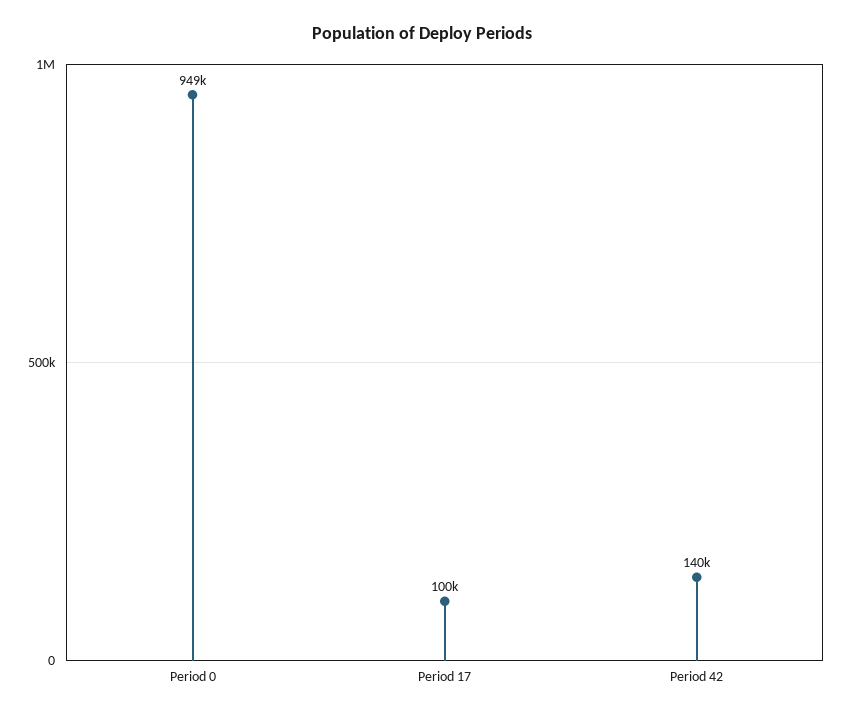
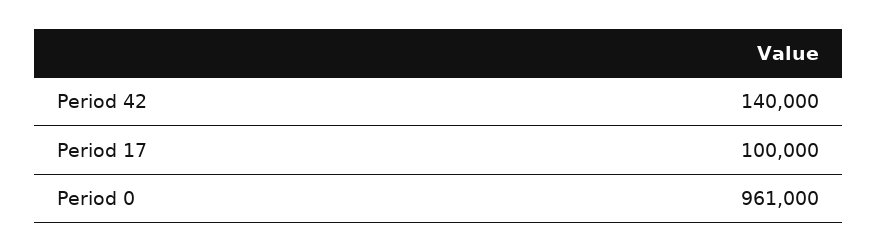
Period 0: 949000 -> 961000

